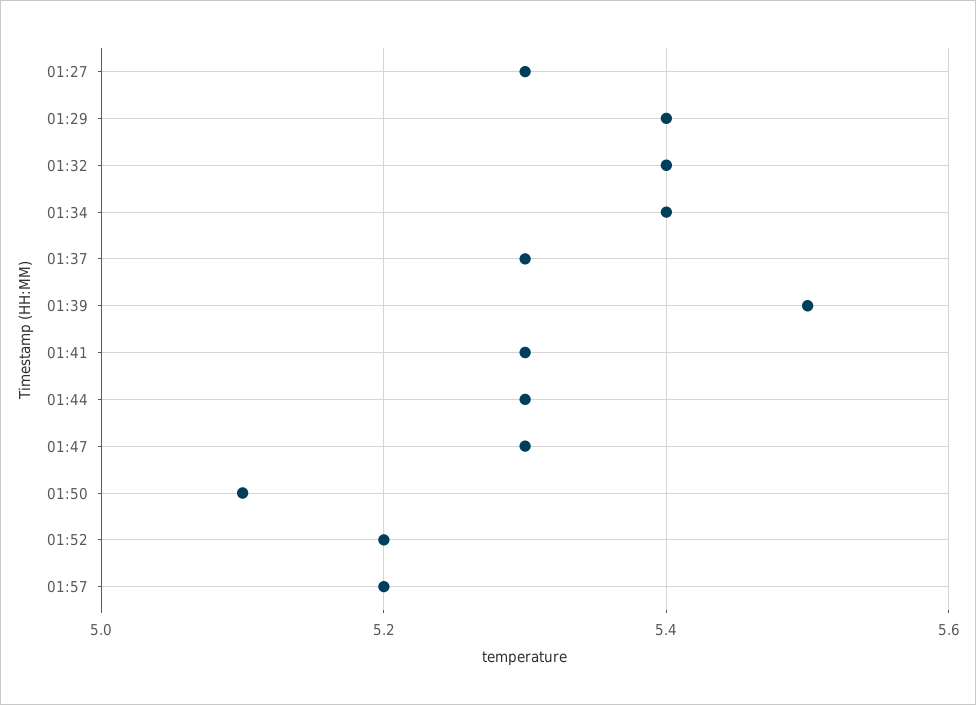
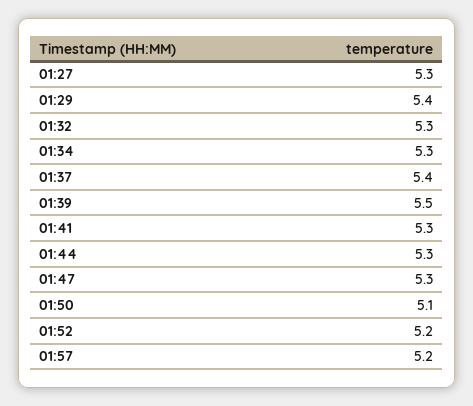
01:32: 5.4 -> 5.3
01:34: 5.4 -> 5.3
01:37: 5.3 -> 5.4

